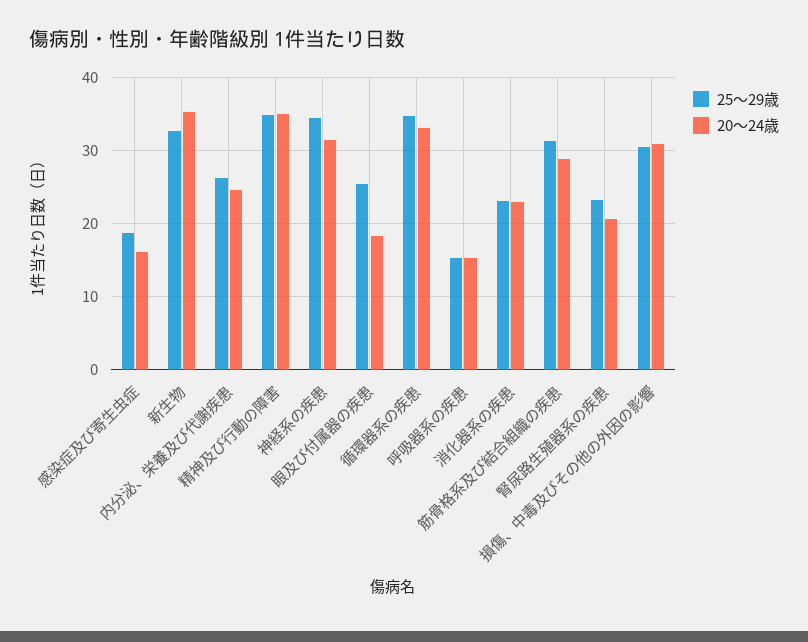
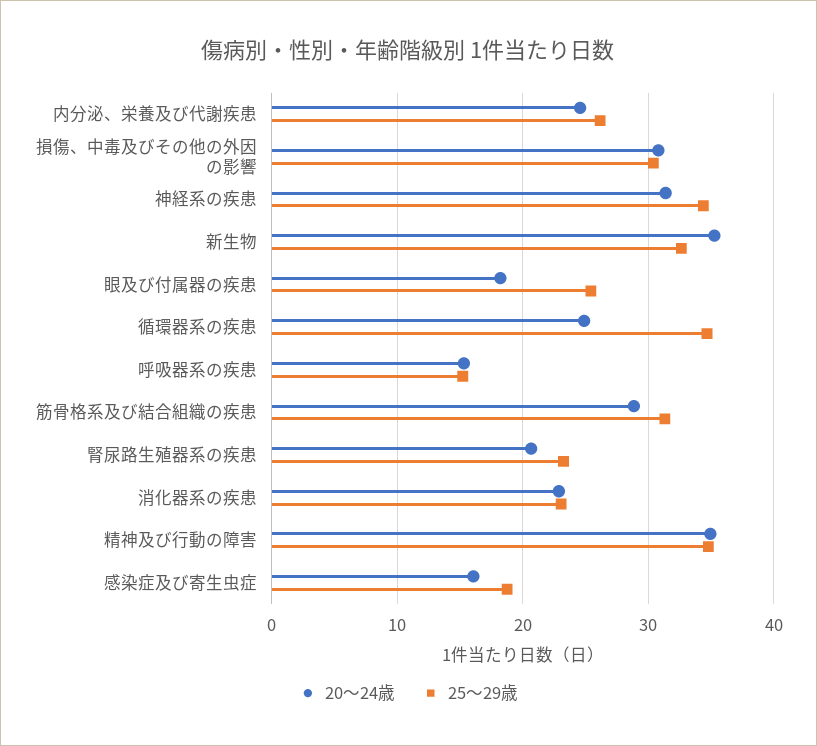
20～24歳, 循環器系の疾患: 33 -> 25

